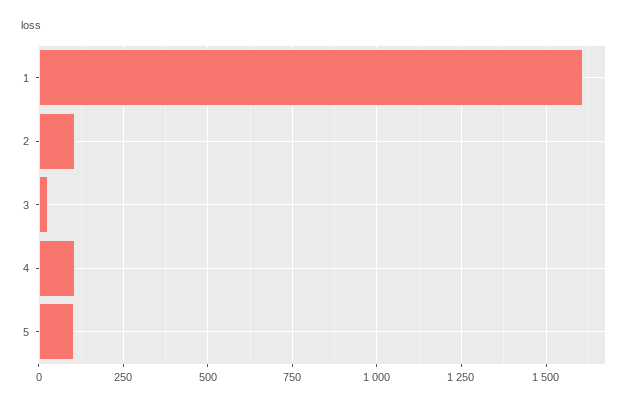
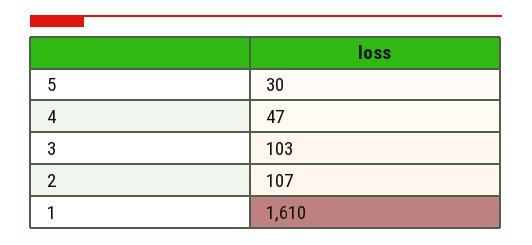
3: 25 -> 103
4: 100 -> 47
5: 100 -> 30

